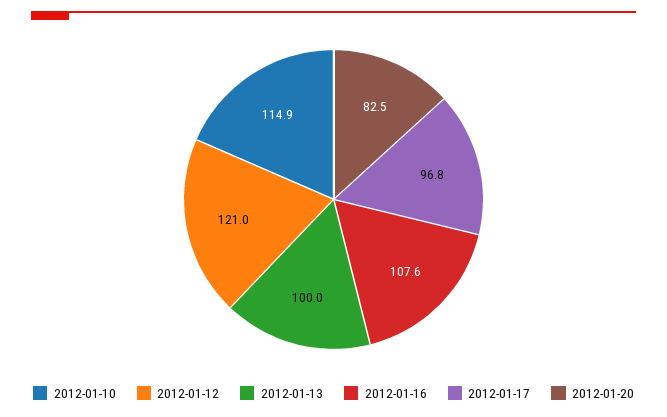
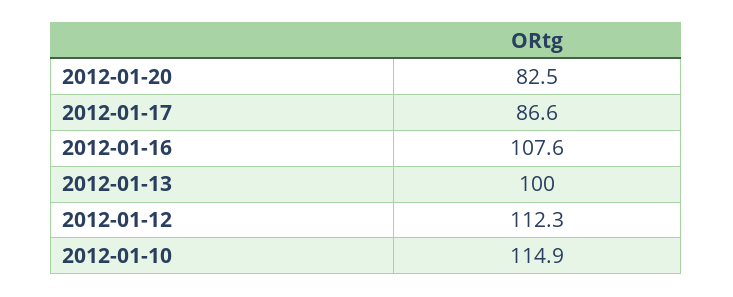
2012-01-12: 121 -> 112.3
2012-01-17: 96.8 -> 86.6

